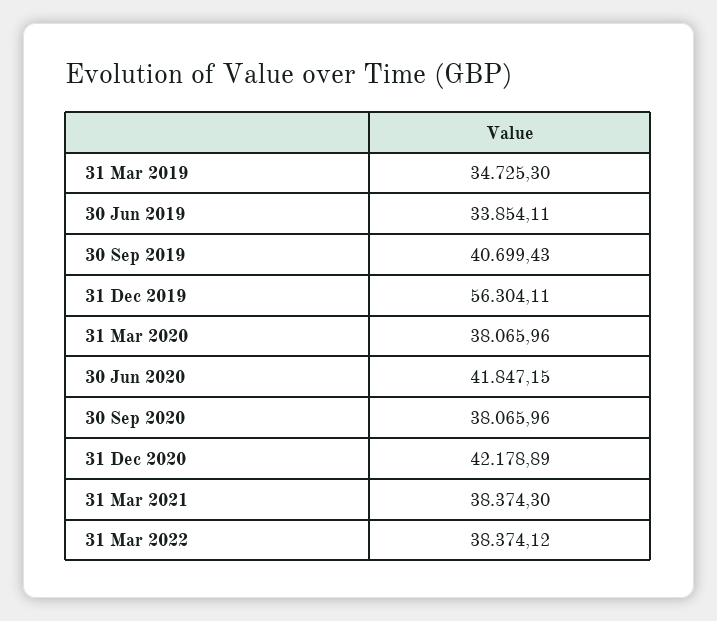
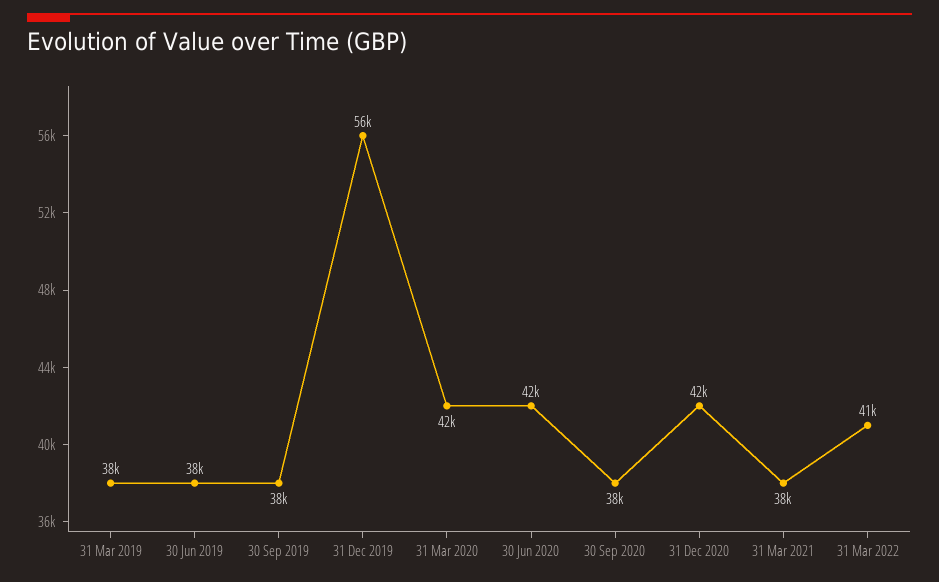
31 Mar 2019: 34725.3 -> 38000
30 Jun 2019: 33854.11 -> 38000
30 Sep 2019: 40699.43 -> 38000
31 Mar 2020: 38065.96 -> 42000
31 Mar 2022: 38374.12 -> 41000

